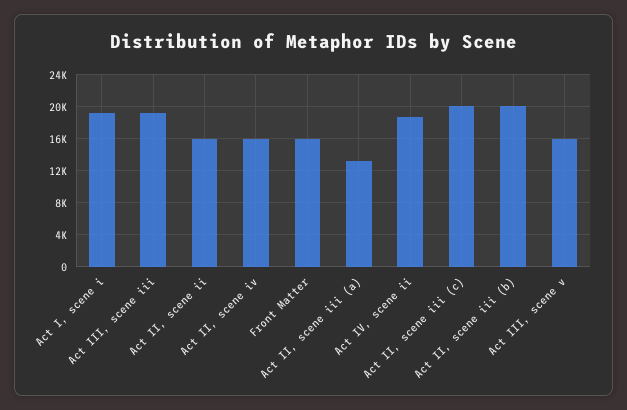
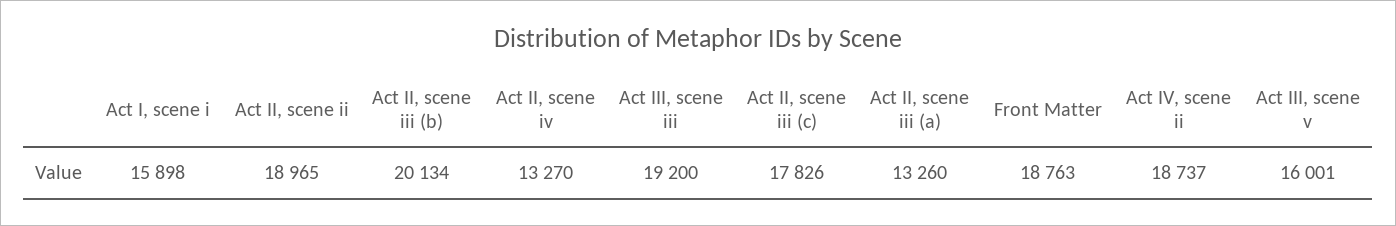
Act I, scene i: 19000 -> 15898
Act II, scene ii: 16000 -> 18965
Act II, scene iv: 16000 -> 13270
Front Matter: 16000 -> 18763
Act II, scene iii (c): 20000 -> 17826

